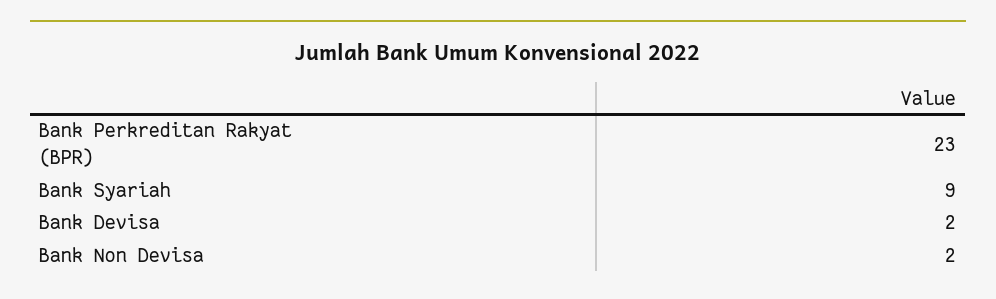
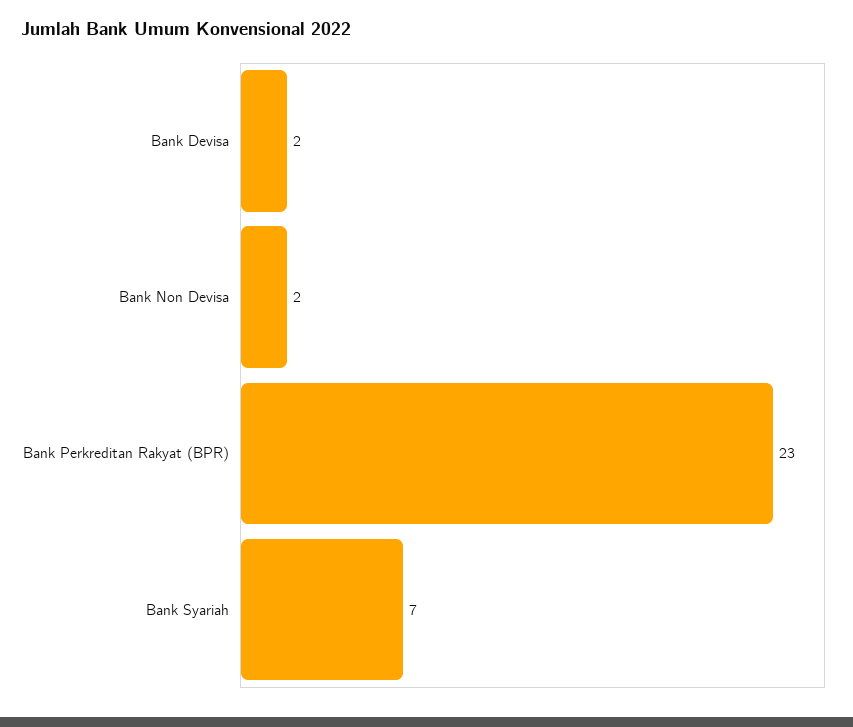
Bank Syariah: 9 -> 7

